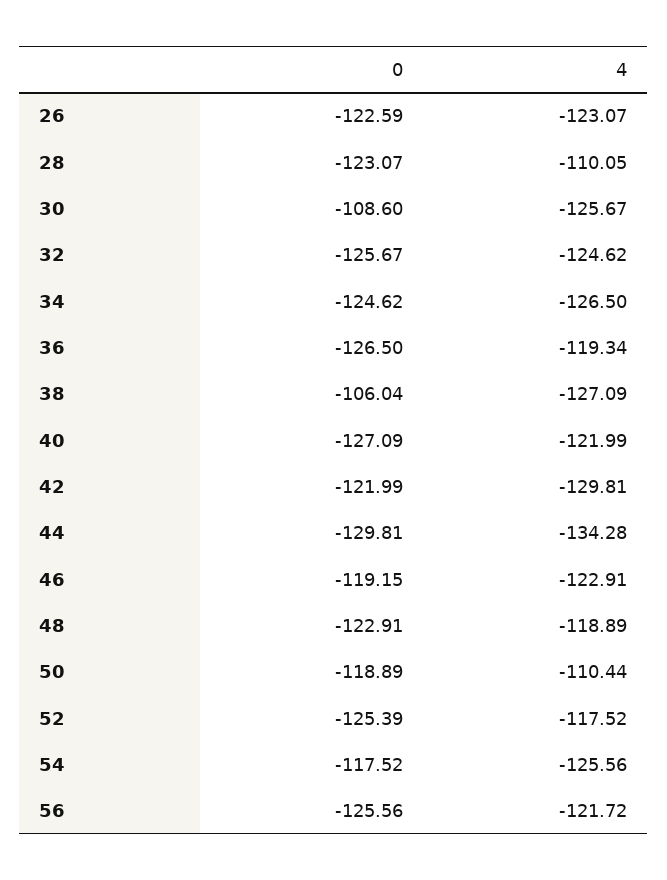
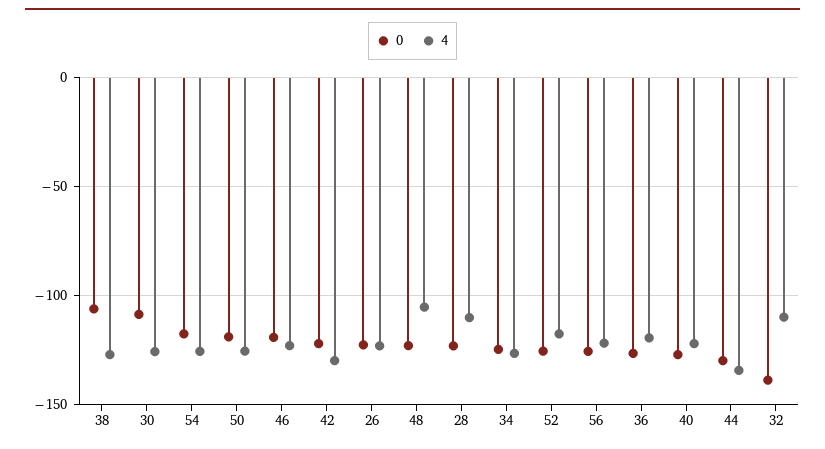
0, 32: -125.67 -> -140
4, 32: -124.62 -> -110
4, 48: -118.89 -> -105
4, 50: -110.44 -> -125

